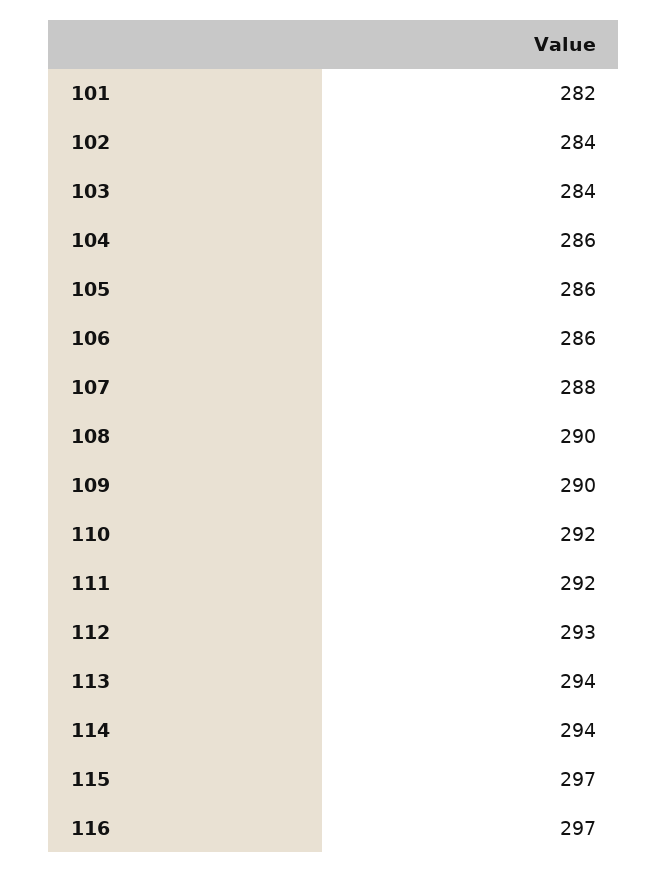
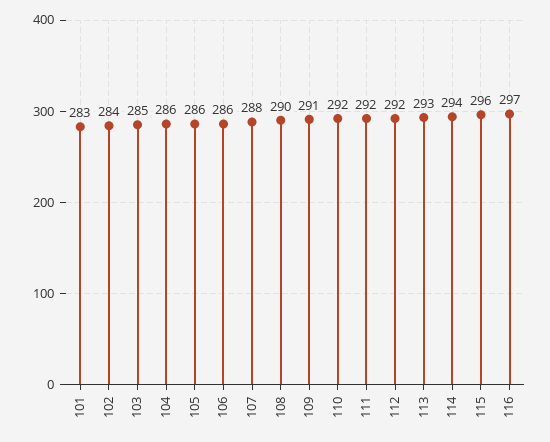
101: 282 -> 283
103: 284 -> 285
109: 290 -> 291
112: 293 -> 292
113: 294 -> 293
115: 297 -> 296

